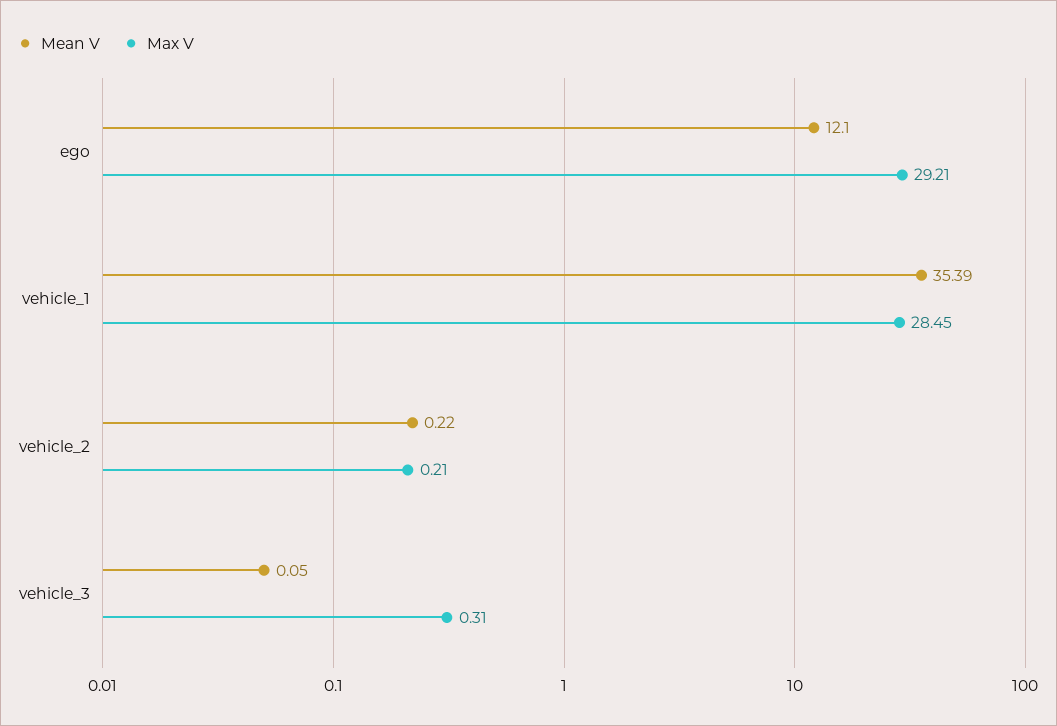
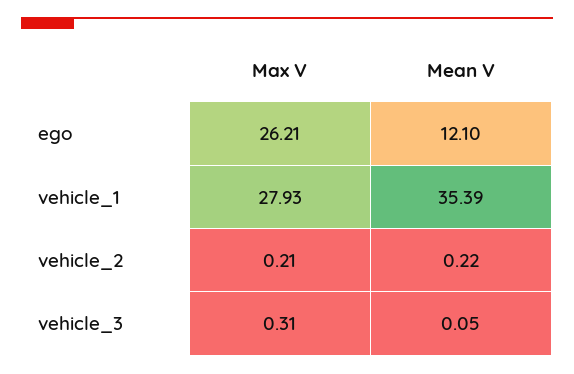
Max V, ego: 29.21 -> 26.21
Max V, vehicle_1: 28.45 -> 27.93

